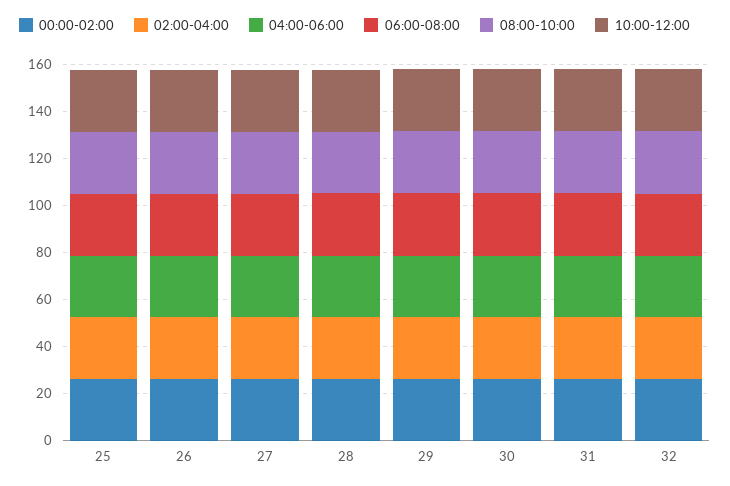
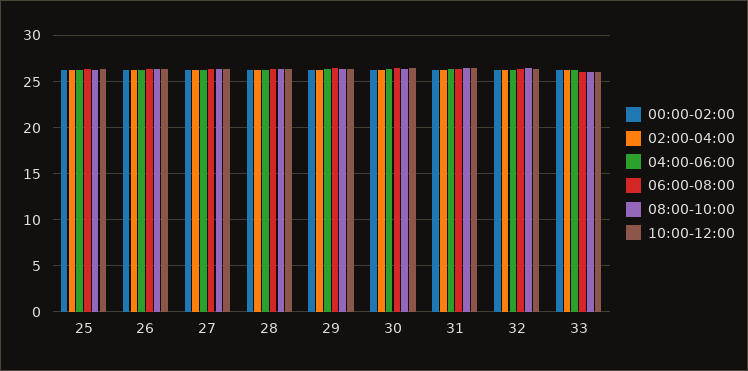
00:00-02:00, 33: none -> 26
02:00-04:00, 33: none -> 26
04:00-06:00, 33: none -> 26
06:00-08:00, 33: none -> 26
08:00-10:00, 33: none -> 26
10:00-12:00, 33: none -> 26

